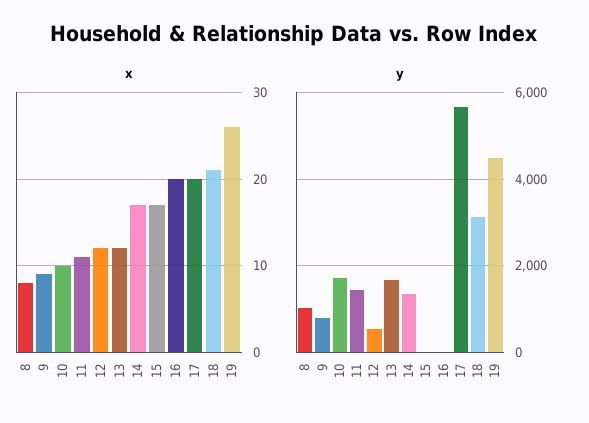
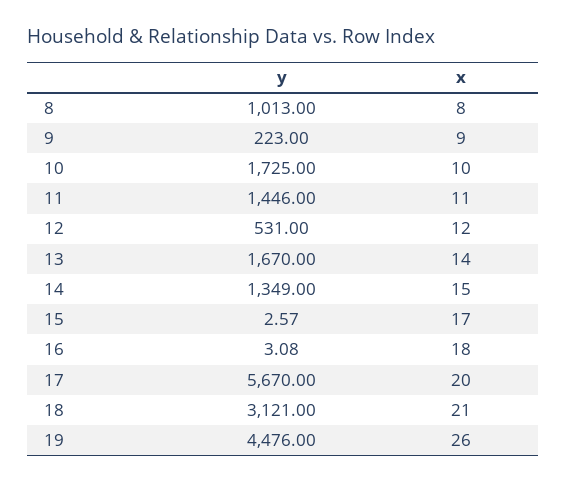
x, 13: 12 -> 14
x, 14: 17 -> 15
x, 16: 20 -> 18
y, 9: 800 -> 223

